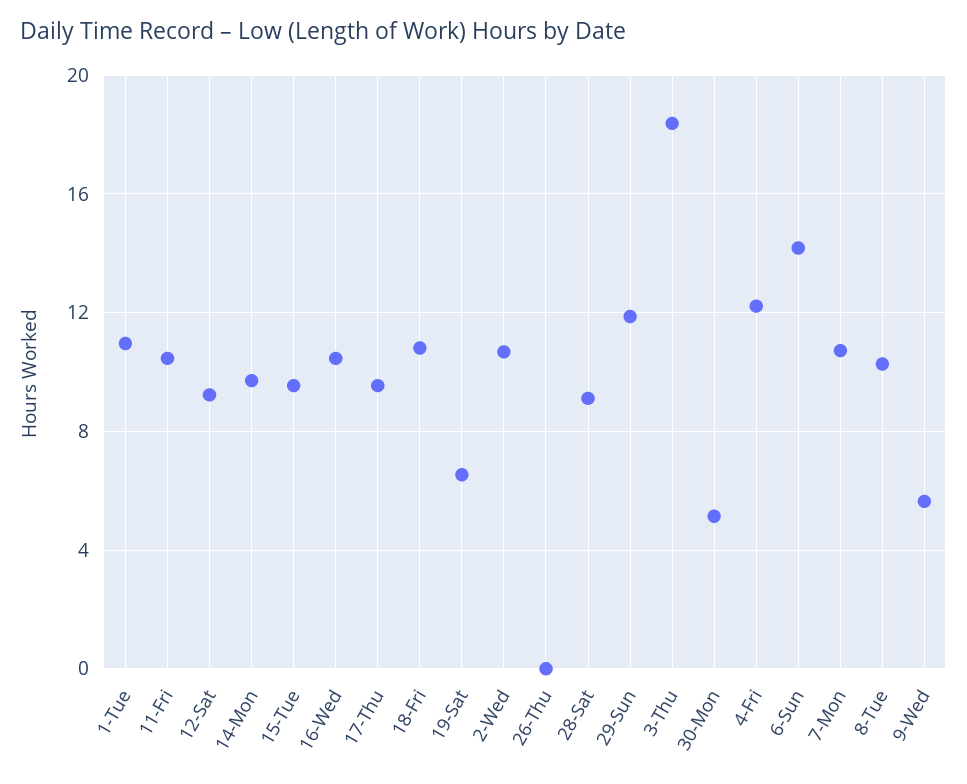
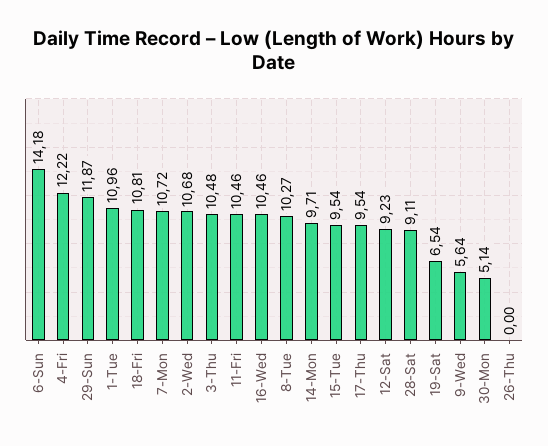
3-Thu: 18.5 -> 10.48

